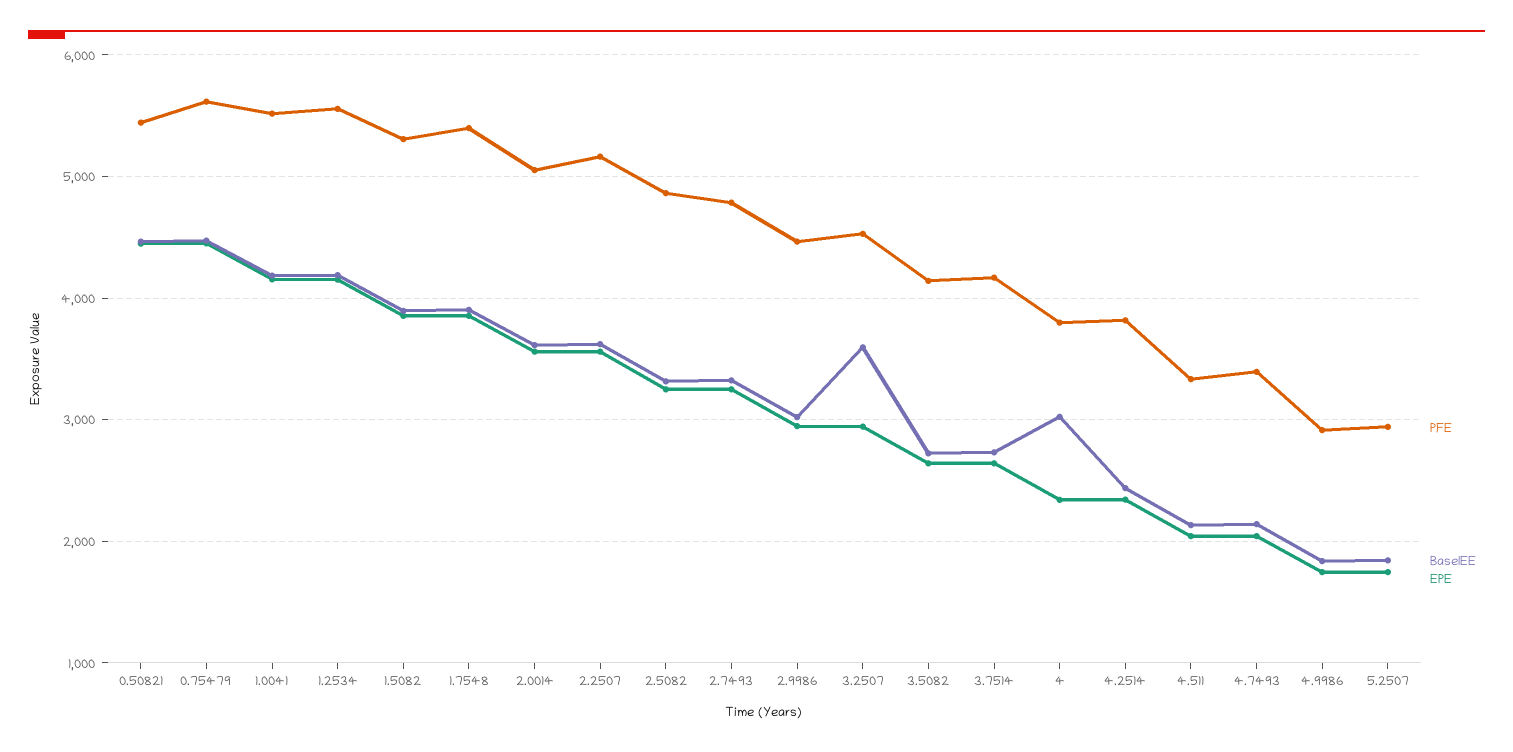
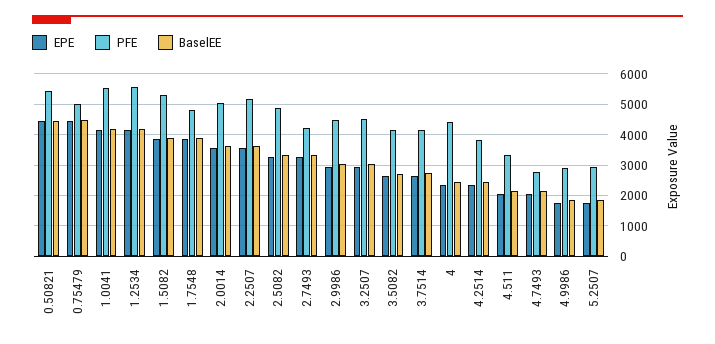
PFE, 0.75479: 5600 -> 5000
PFE, 1.7548: 5400 -> 4800
PFE, 2.7493: 4800 -> 4200
BaselEE, 3.2507: 3600 -> 3000
PFE, 4: 3800 -> 4400
BaselEE, 4: 3000 -> 2400
PFE, 4.7493: 3400 -> 2800

